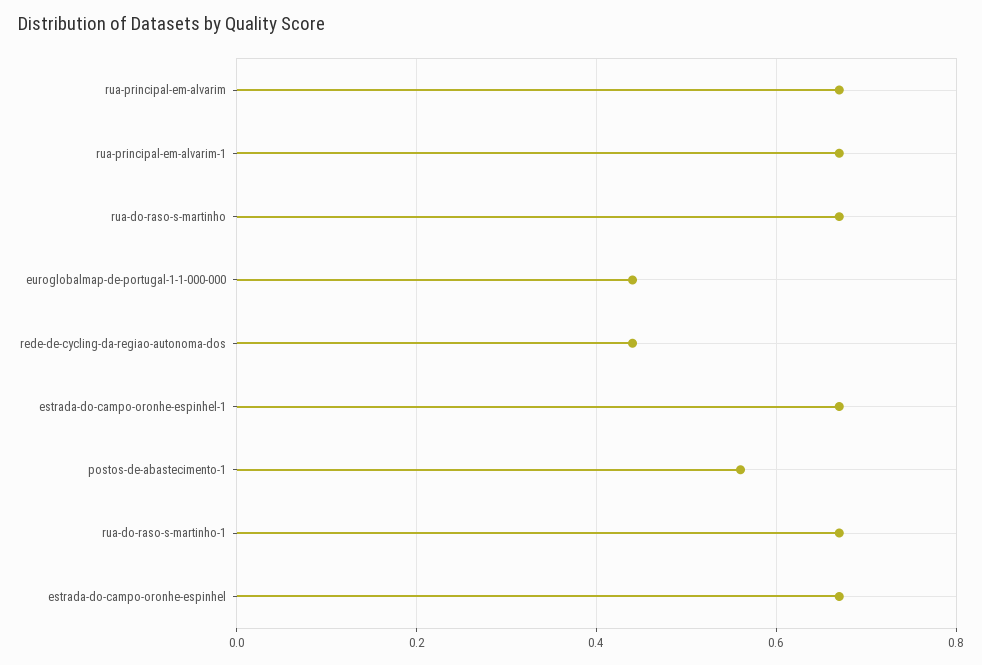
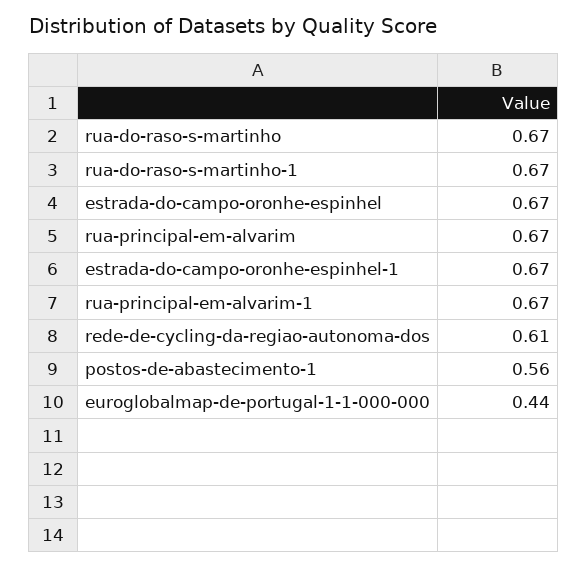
rede-de-cycling-da-regiao-autonoma-dos: 0.45 -> 0.61

